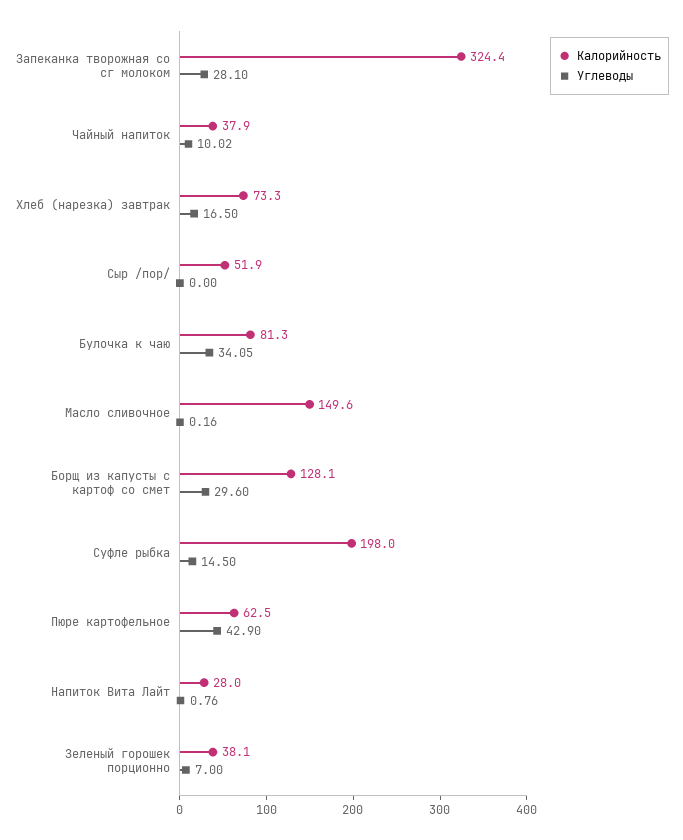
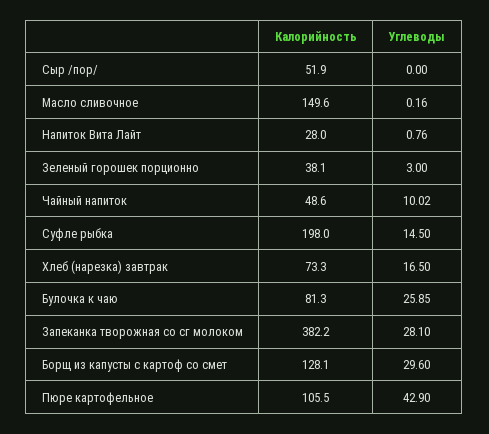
Калорийность, Запеканка творожная со сг молоком: 324.4 -> 382.2
Калорийность, Чайный напиток: 37.9 -> 48.6
Углеводы, Булочка к чаю: 34.05 -> 25.85
Калорийность, Пюре картофельное: 62.5 -> 105.5
Углеводы, Зеленый горошек порционно: 7 -> 3

